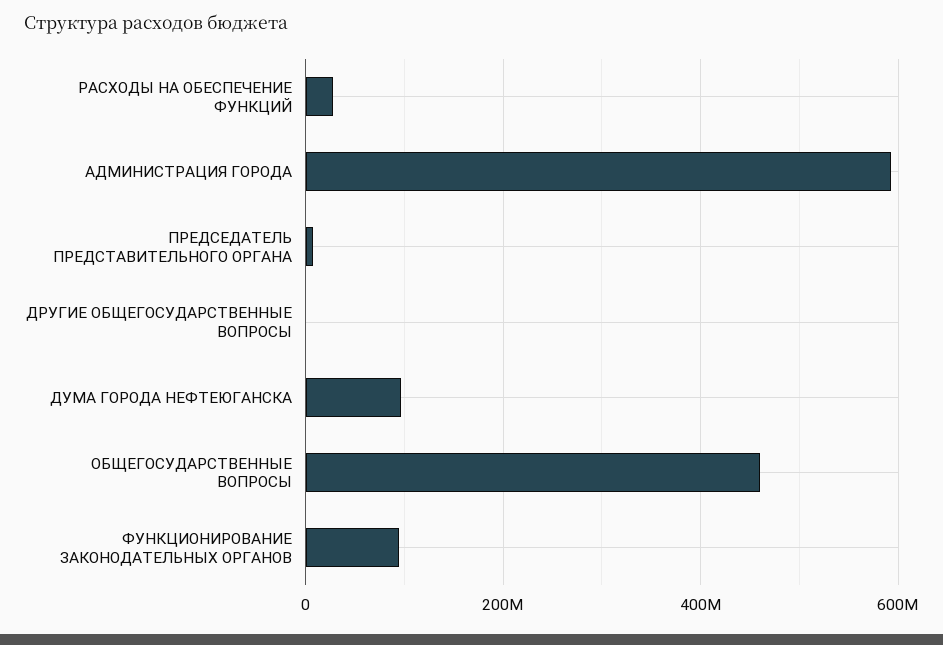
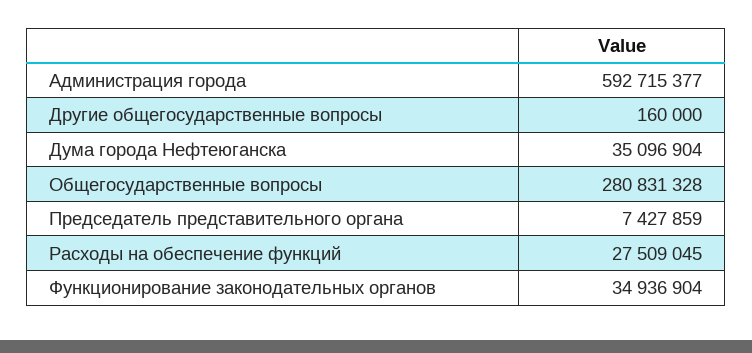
ДУМА ГОРОДА НЕФТЕЮГАНСКА: 100000000 -> 35096904
ОБЩЕГОСУДАРСТВЕННЫЕ ВОПРОСЫ: 460000000 -> 280831328
ФУНКЦИОНИРОВАНИЕ ЗАКОНОДАТЕЛЬНЫХ ОРГАНОВ: 100000000 -> 34936904

